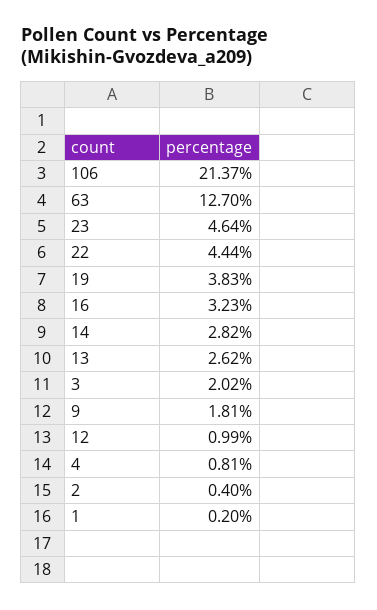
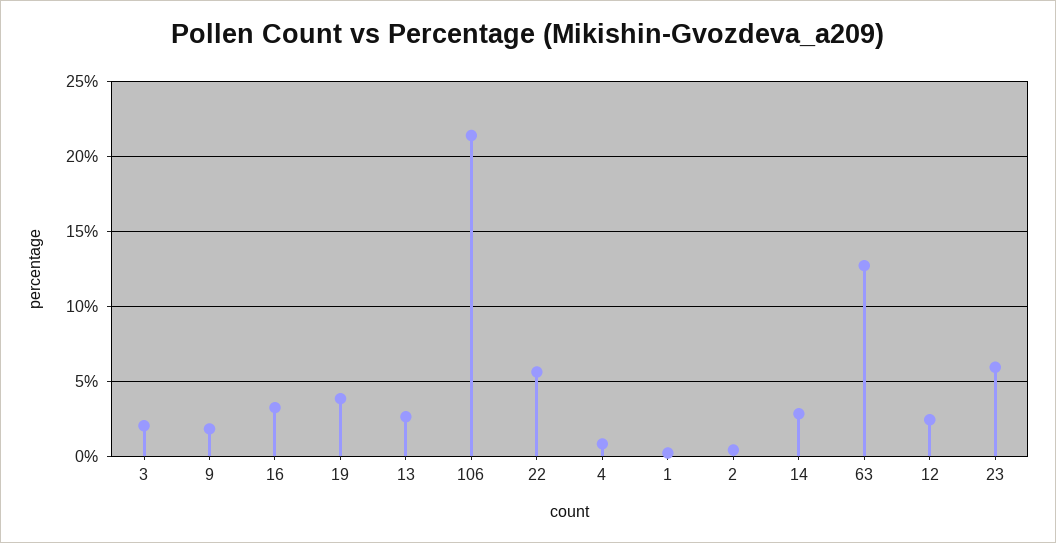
23: 4.64 -> 6
22: 4.44 -> 5.5
12: 0.99 -> 2.5

